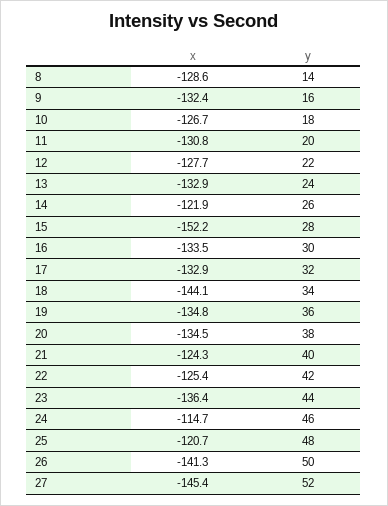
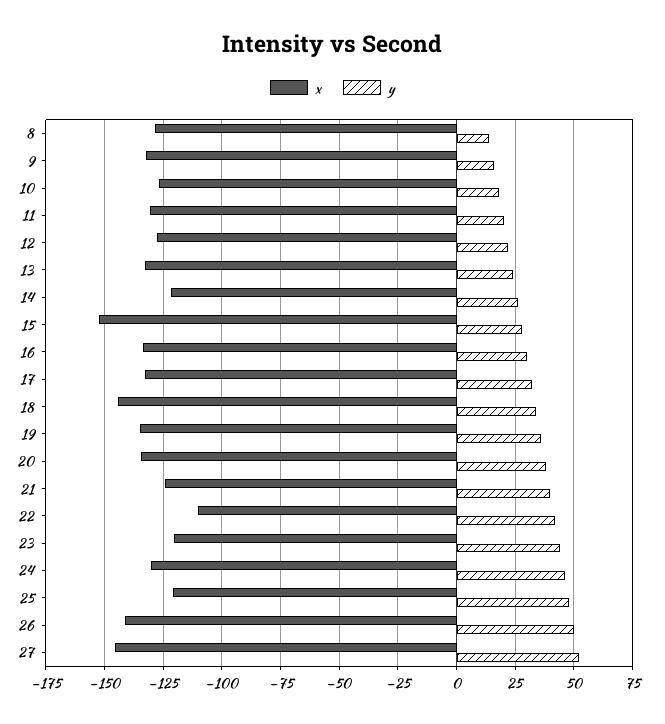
x, 22: -125.4 -> -110
x, 23: -136.4 -> -120
x, 24: -114.7 -> -130

